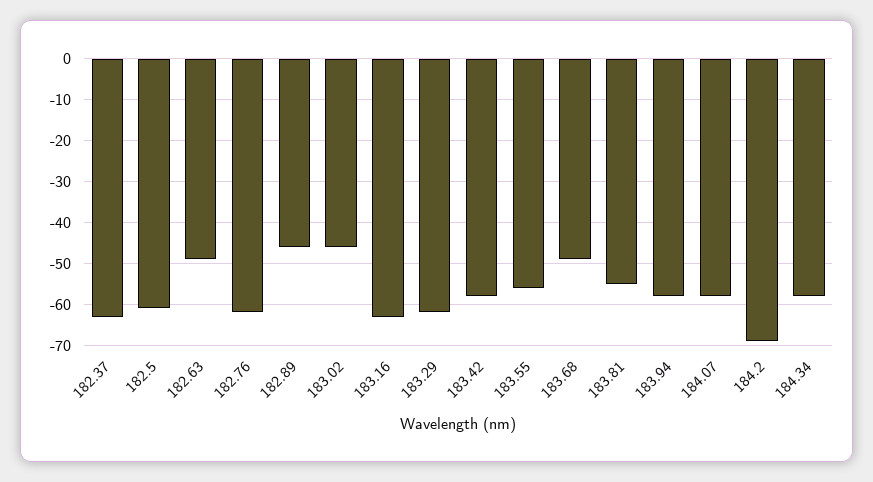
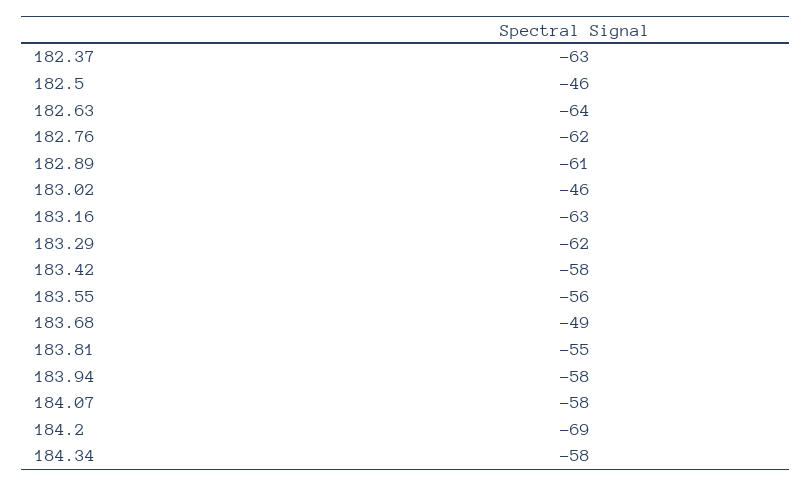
182.5: -60 -> -46
182.63: -50 -> -64
182.89: -45 -> -61

